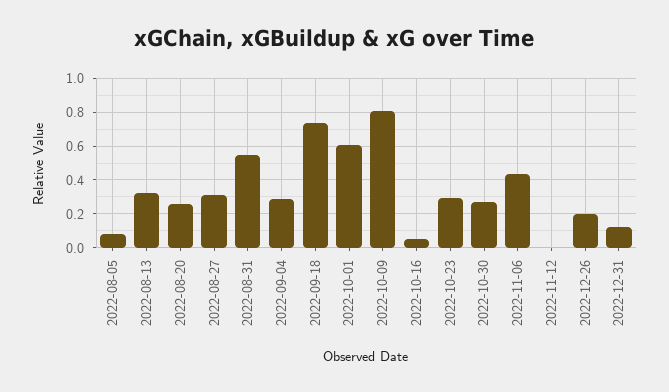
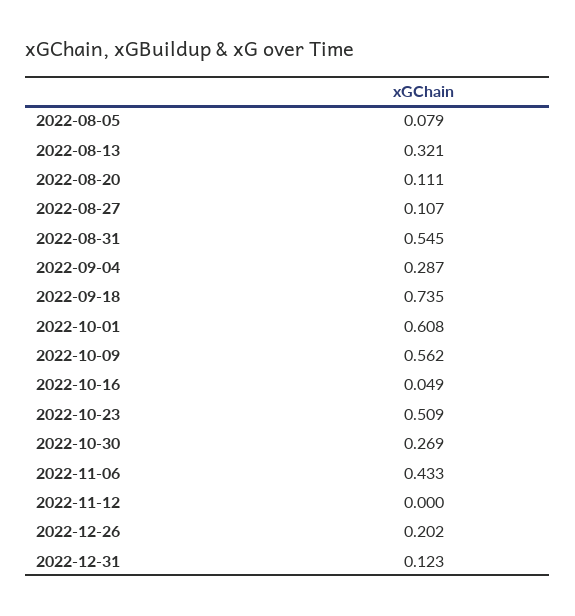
2022-08-20: 0.25 -> 0.111
2022-08-27: 0.3 -> 0.107
2022-10-09: 0.8 -> 0.562
2022-10-23: 0.3 -> 0.509

